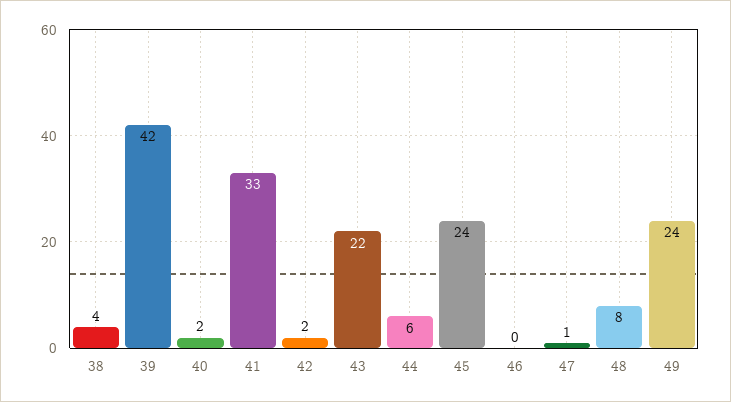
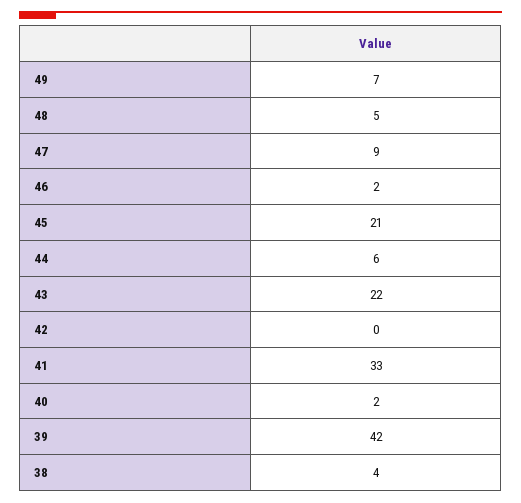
42: 2 -> 0
45: 24 -> 21
46: 0 -> 2
47: 1 -> 9
48: 8 -> 5
49: 24 -> 7

